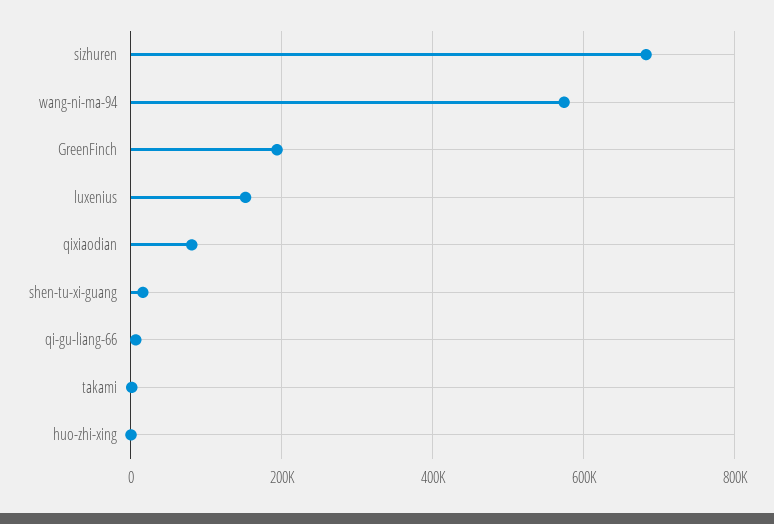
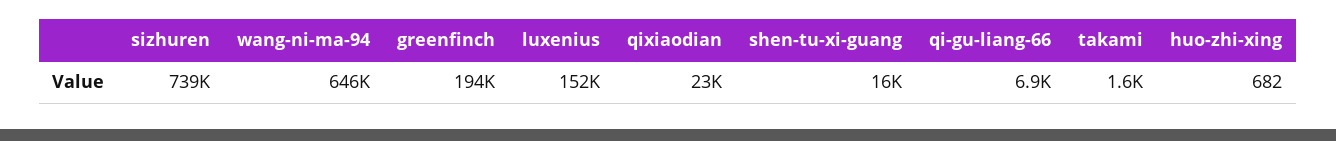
sizhuren: 680000 -> 739000
wang-ni-ma-94: 580000 -> 646000
qixiaodian: 80000 -> 23000

